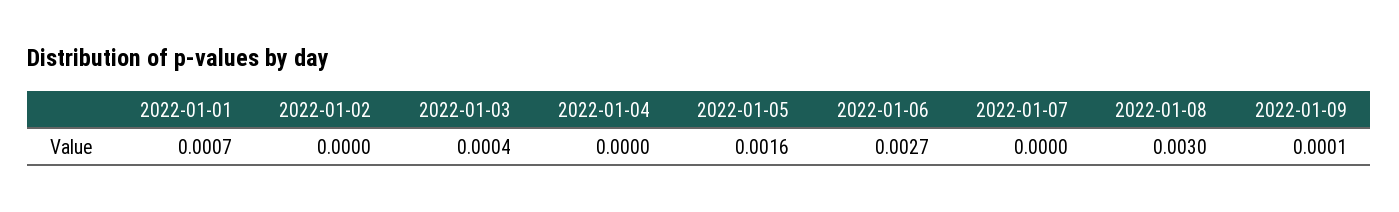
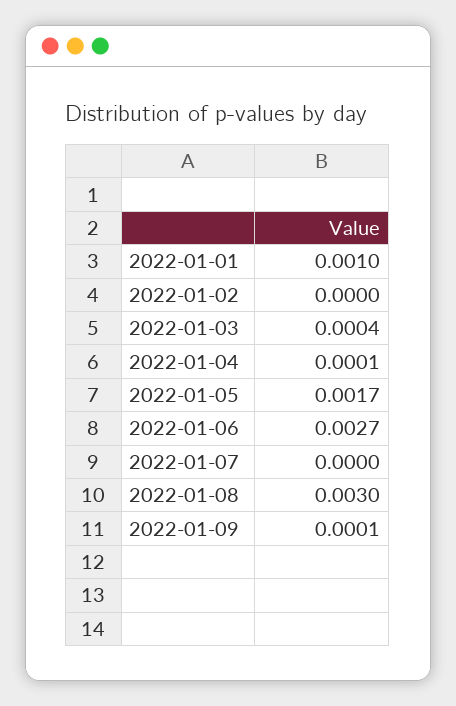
2022-01-01: 0.0007 -> 0.001
2022-01-04: 0 -> 0.0001
2022-01-05: 0.0016 -> 0.0017

